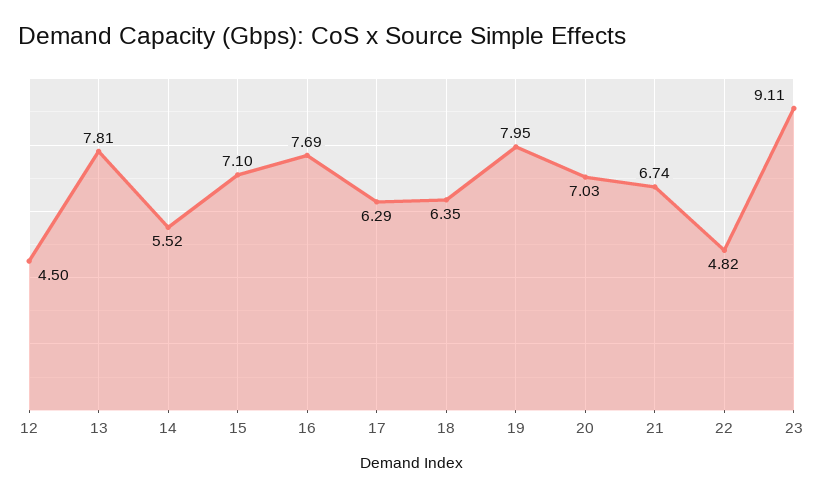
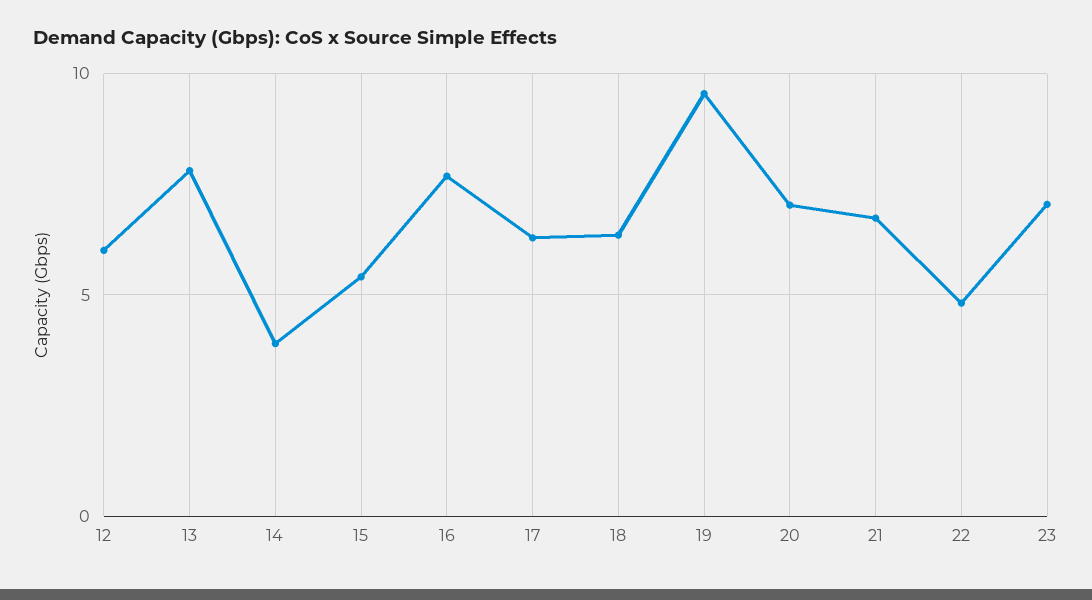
12: 4.5 -> 6
14: 5.52 -> 4
15: 7.1 -> 5.5
19: 7.95 -> 9.5
23: 9.11 -> 7

